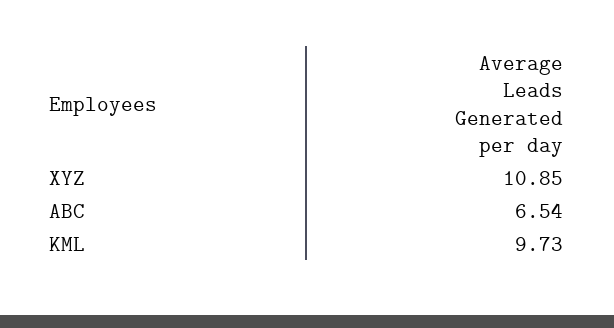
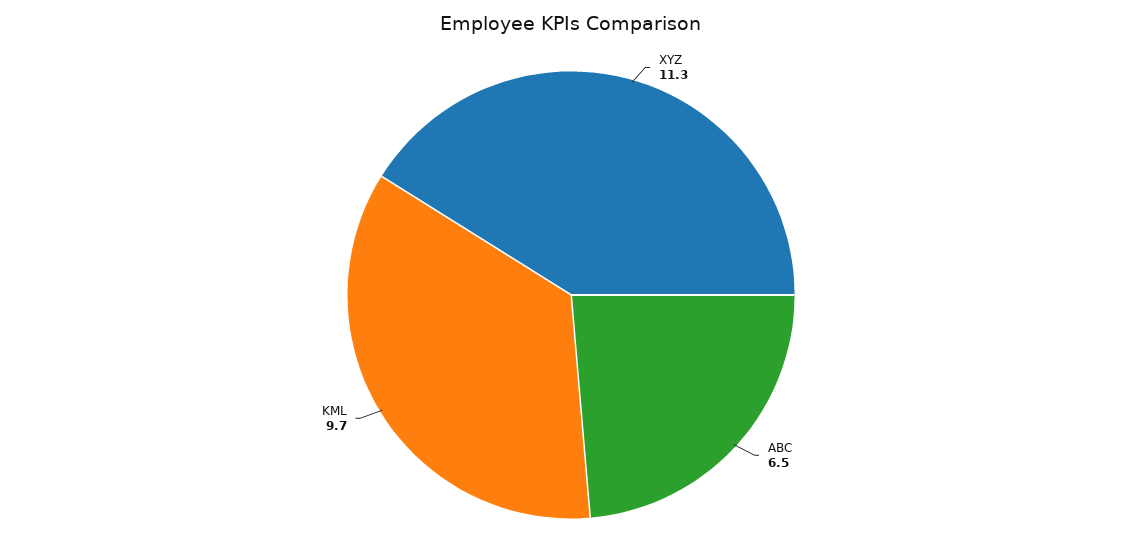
XYZ: 10.85 -> 11.3

